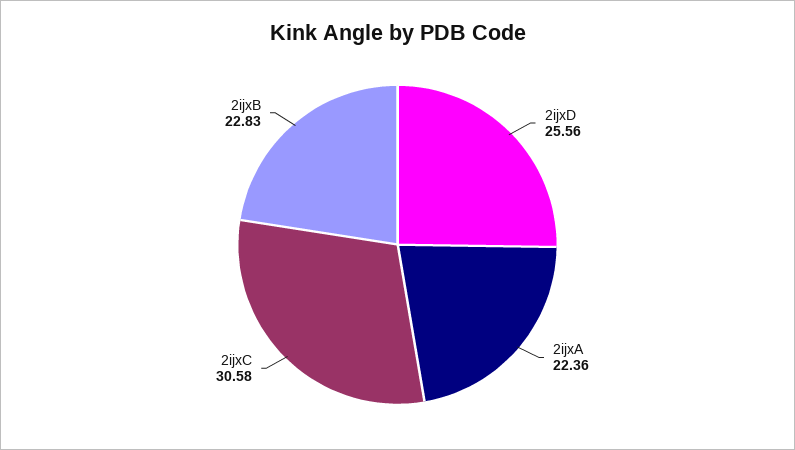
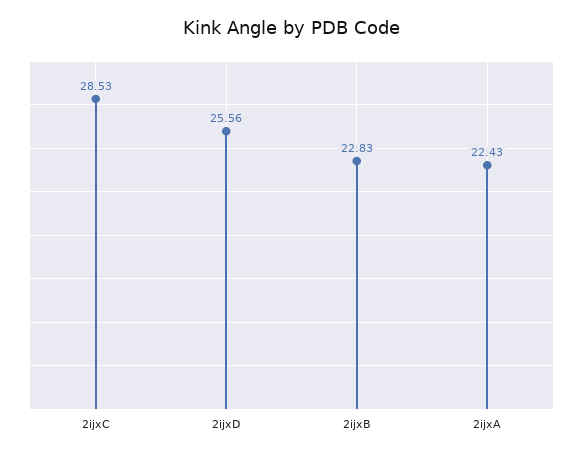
2ijxA: 22.36 -> 22.43
2ijxC: 30.58 -> 28.53

